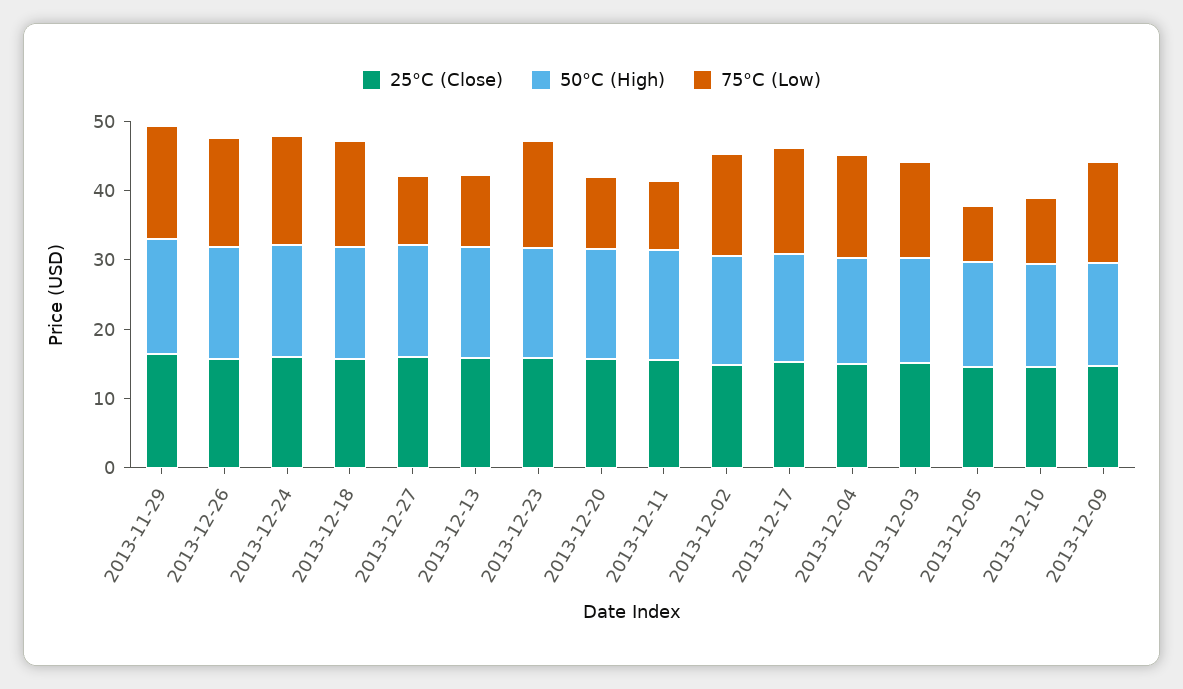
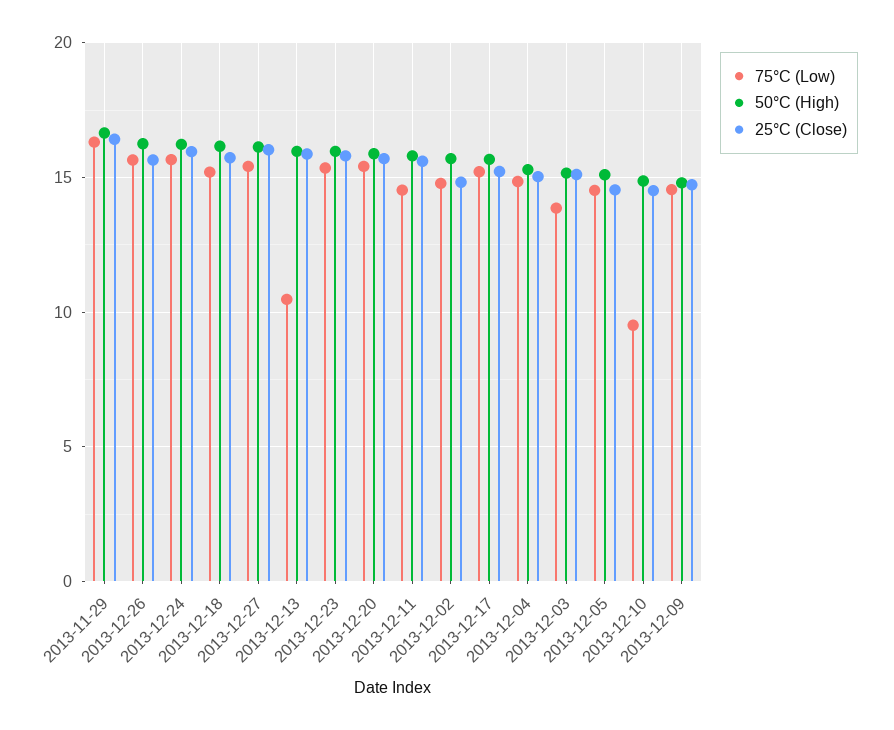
75°C (Low), 2013-12-27: 10 -> 15.5
75°C (Low), 2013-12-20: 10 -> 15.5
75°C (Low), 2013-12-11: 10 -> 14.5
75°C (Low), 2013-12-05: 8 -> 14.5

